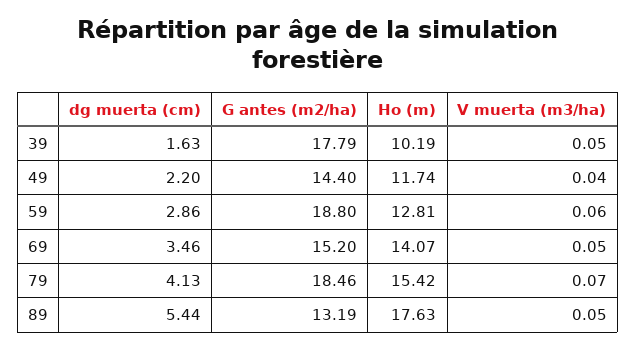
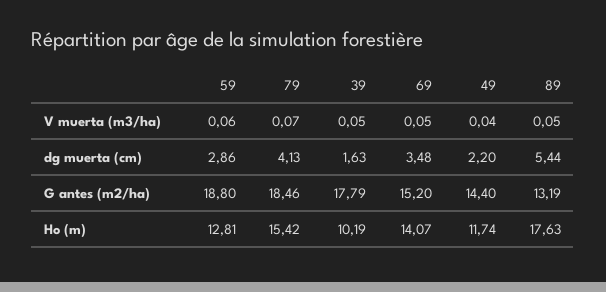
dg muerta (cm), 69: 3.46 -> 3.48

